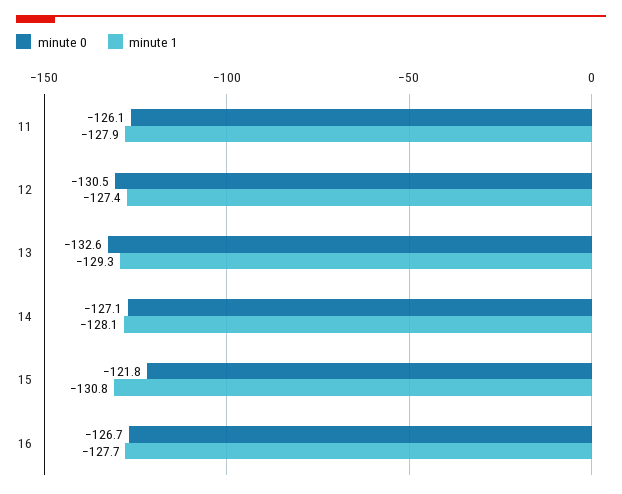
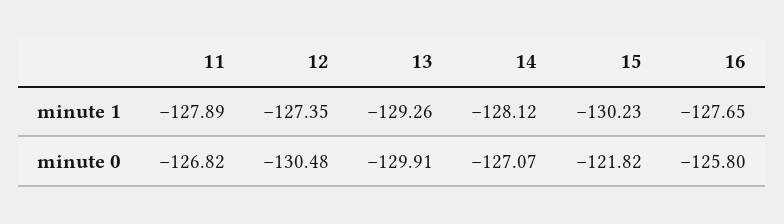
minute 0, 11: -126.1 -> -126.82
minute 0, 13: -132.6 -> -129.91
minute 1, 15: -130.8 -> -130.23
minute 0, 16: -126.7 -> -125.8

